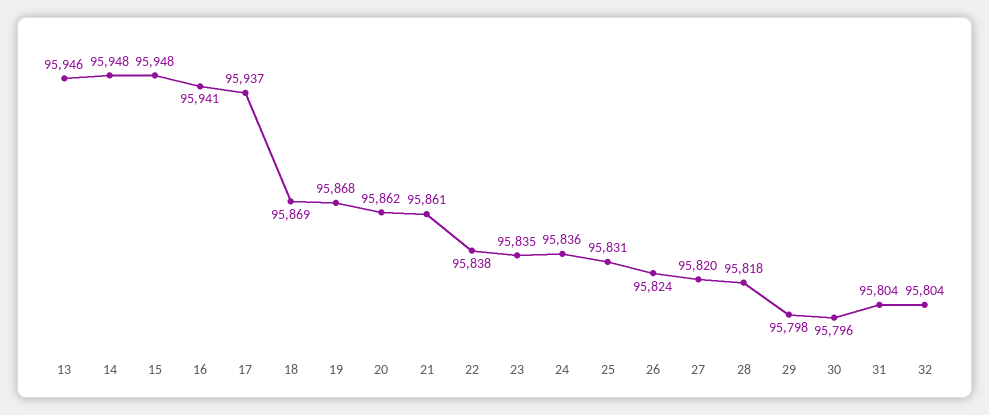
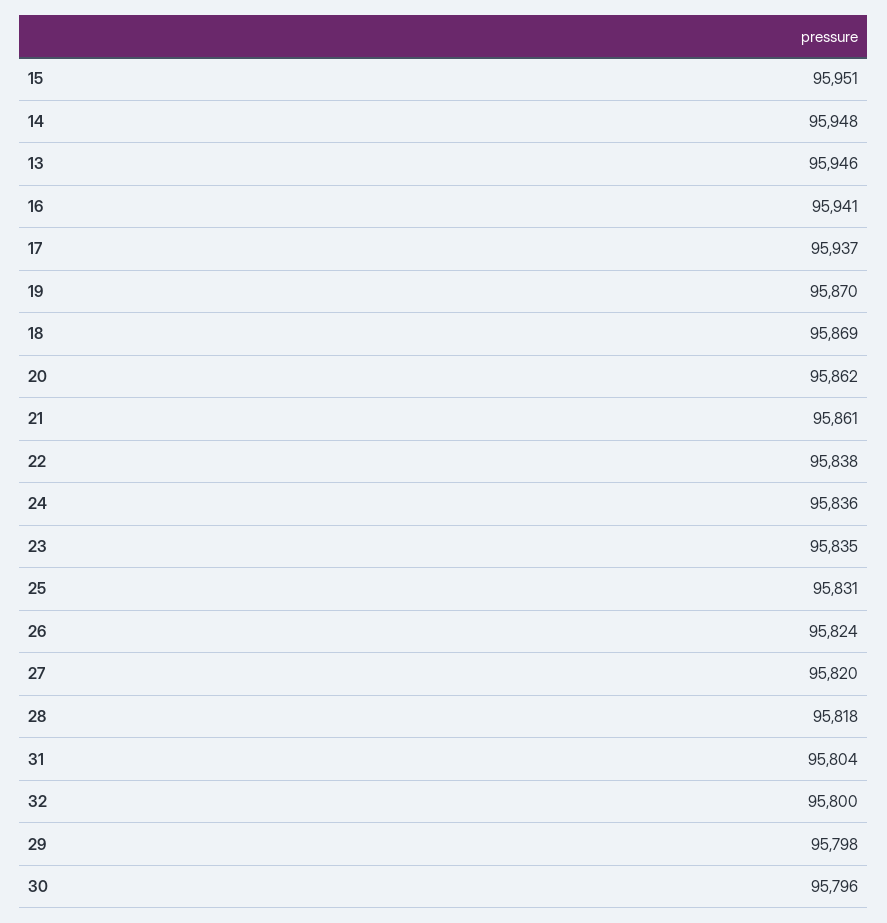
15: 95948 -> 95951
19: 95868 -> 95870
32: 95804 -> 95800

